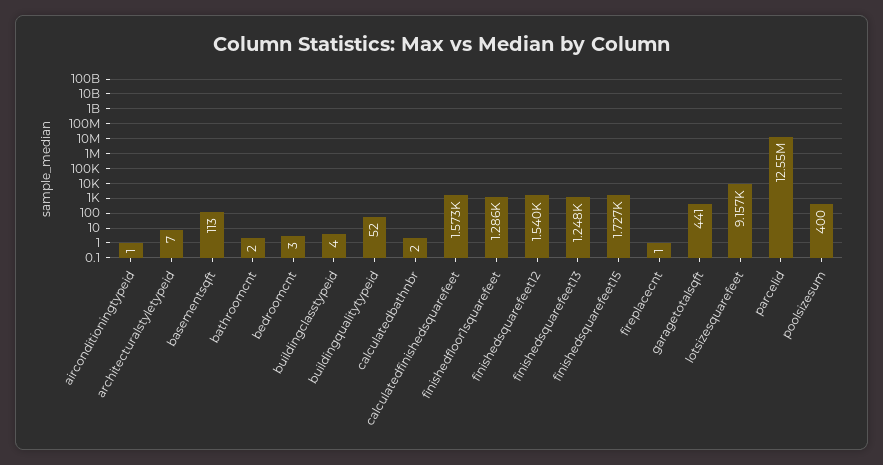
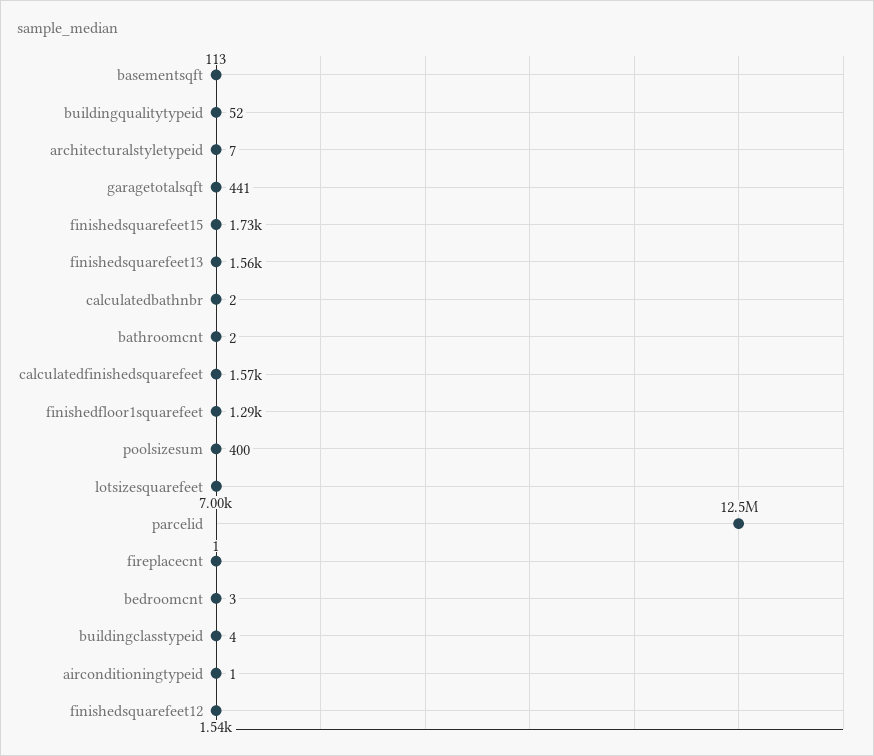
finishedsquarefeet13: 1248 -> 1560
lotsizesquarefeet: 9157 -> 7000

